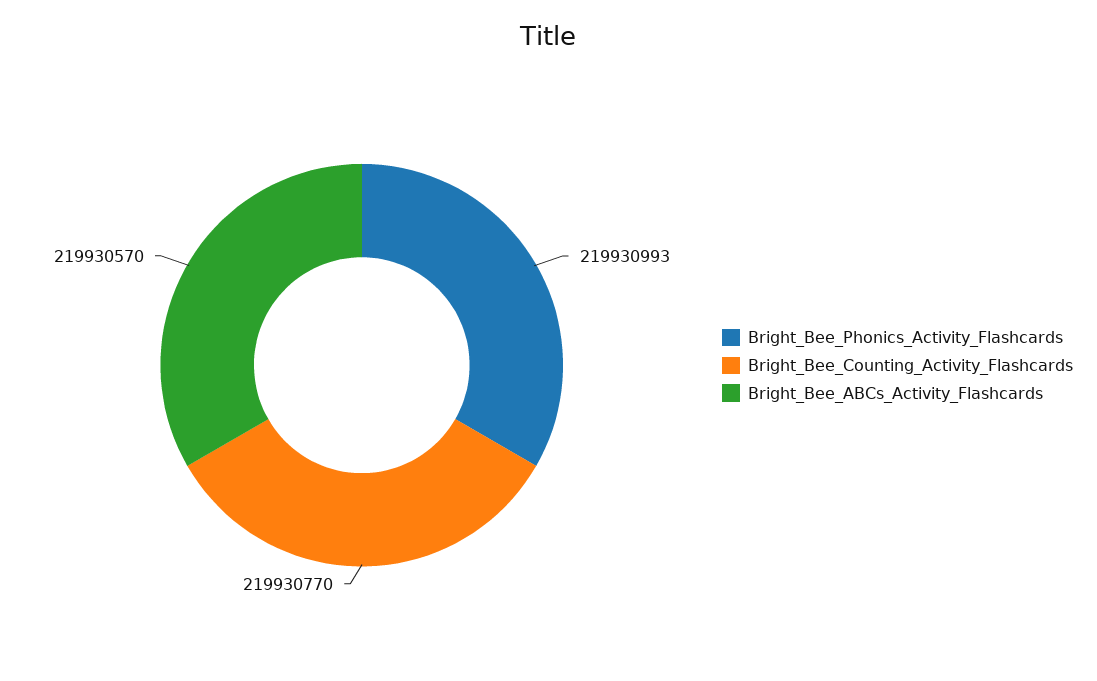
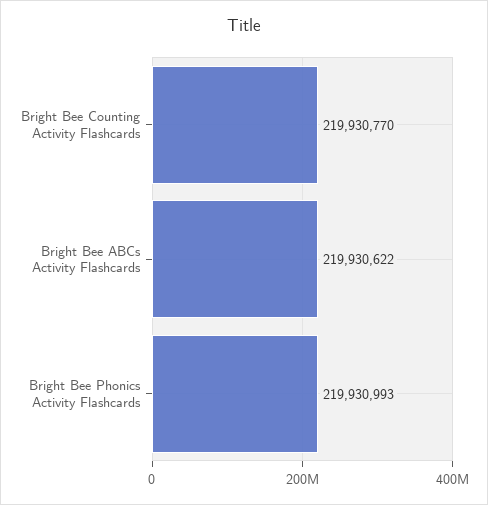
Bright_Bee_ABCs_Activity_Flashcards: 219930570 -> 219930622

